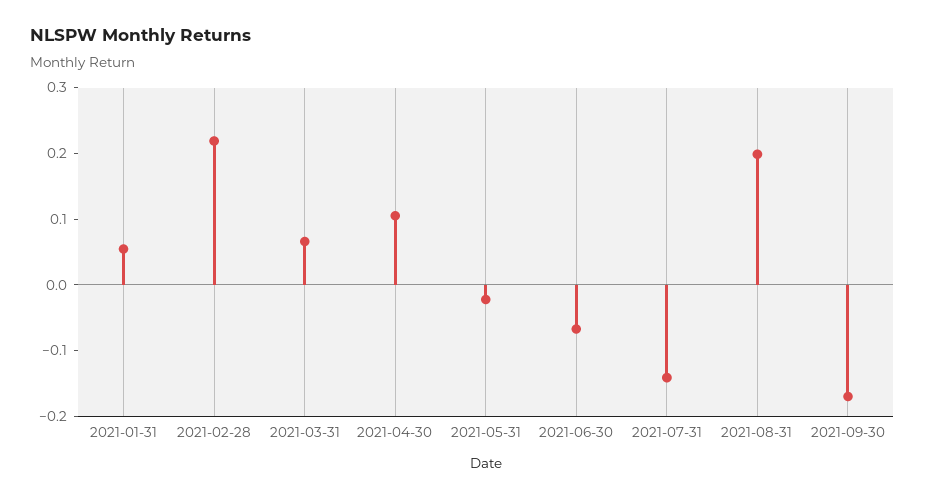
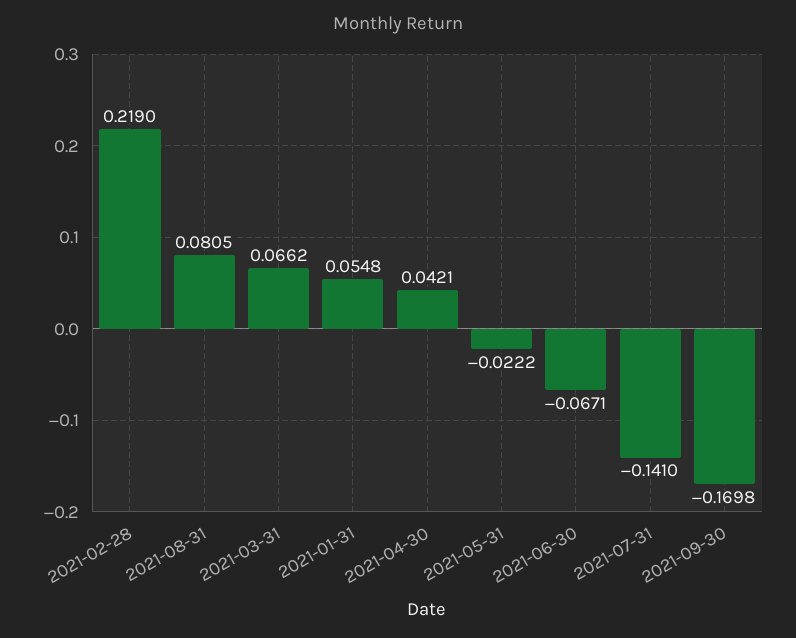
2021-04-30: 0.1 -> 0.0421
2021-08-31: 0.2 -> 0.0805

